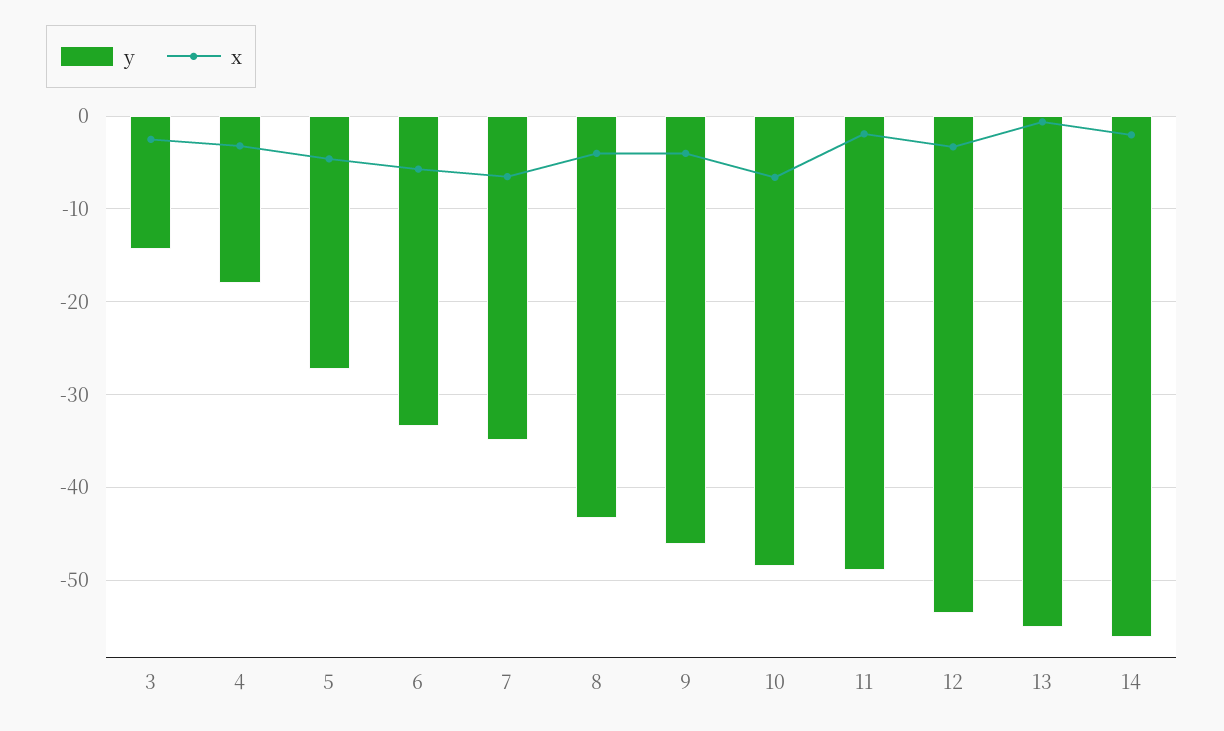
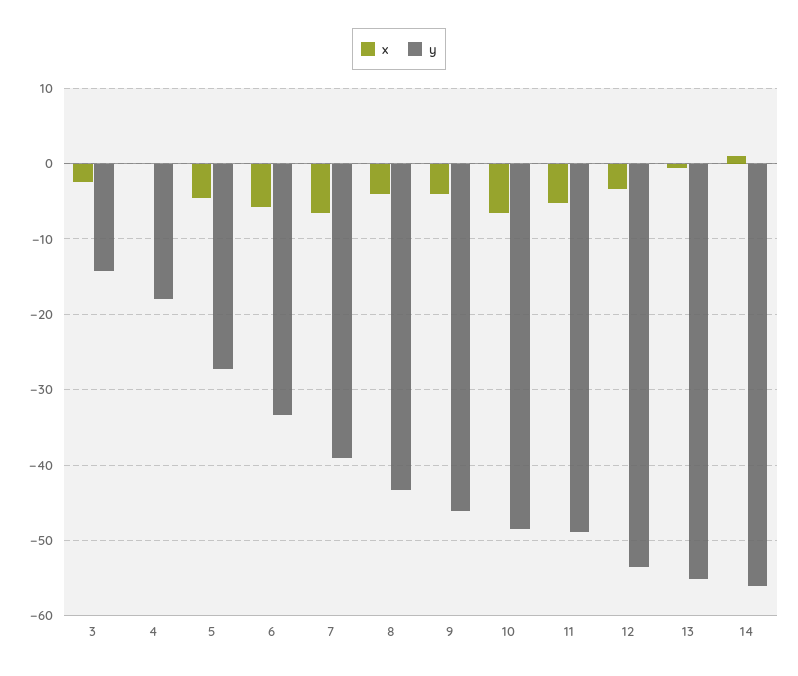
x, 4: -3 -> 0
y, 7: -35 -> -39
x, 11: -2 -> -5
x, 14: -2 -> 1

